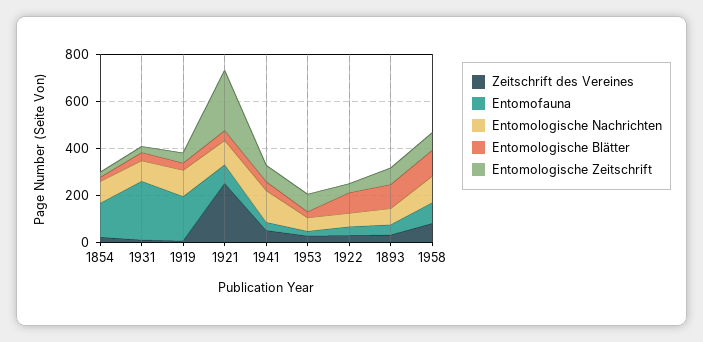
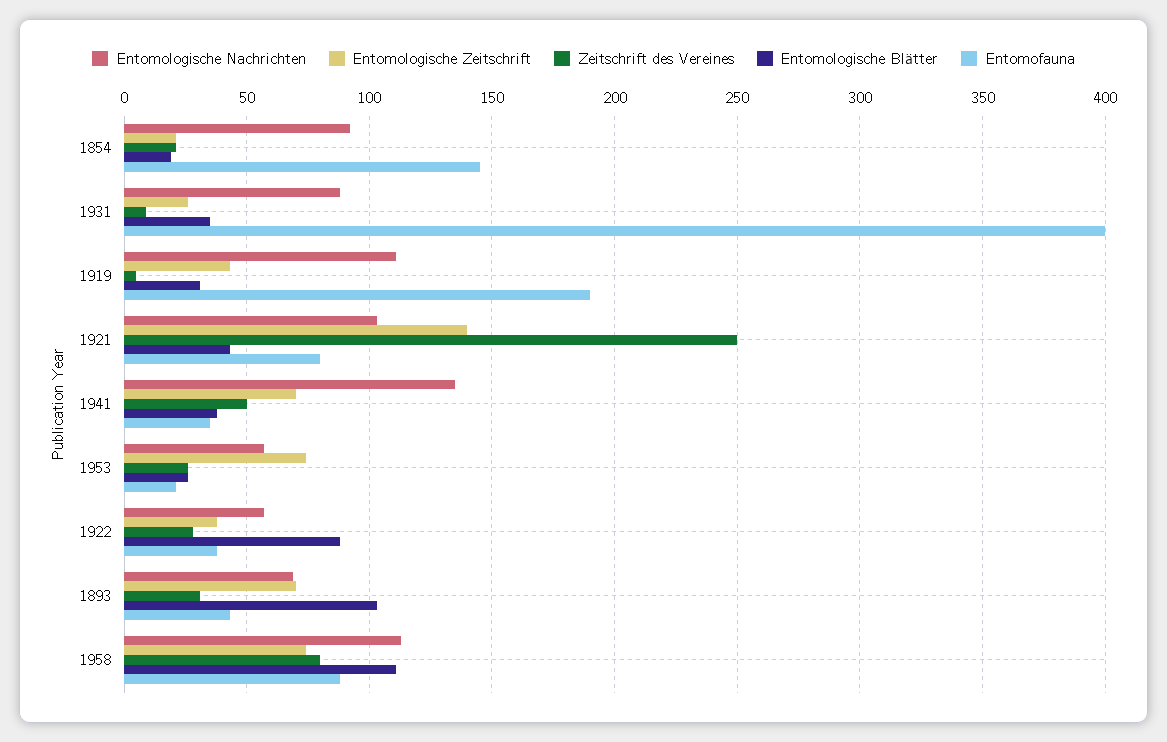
Entomofauna, 1931: 250 -> 400
Entomologische Zeitschrift, 1921: 250 -> 140

